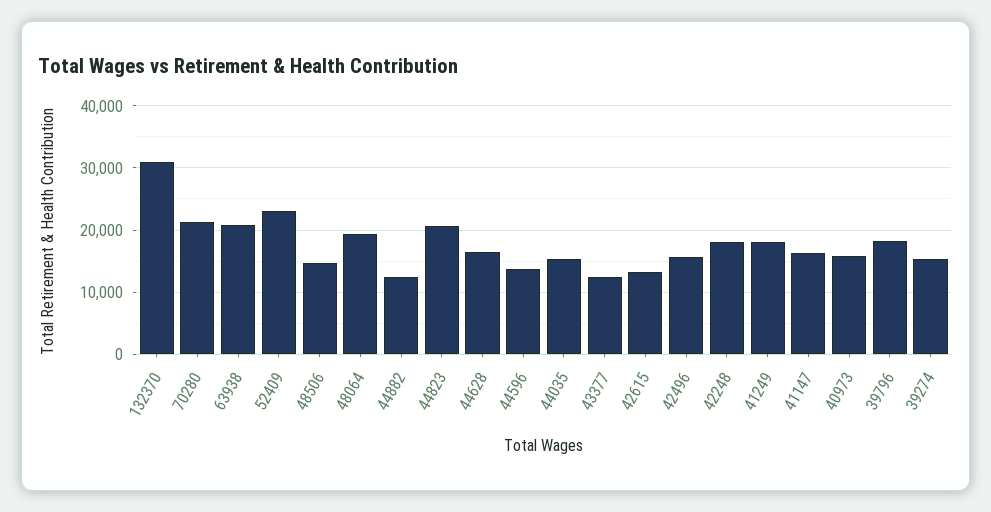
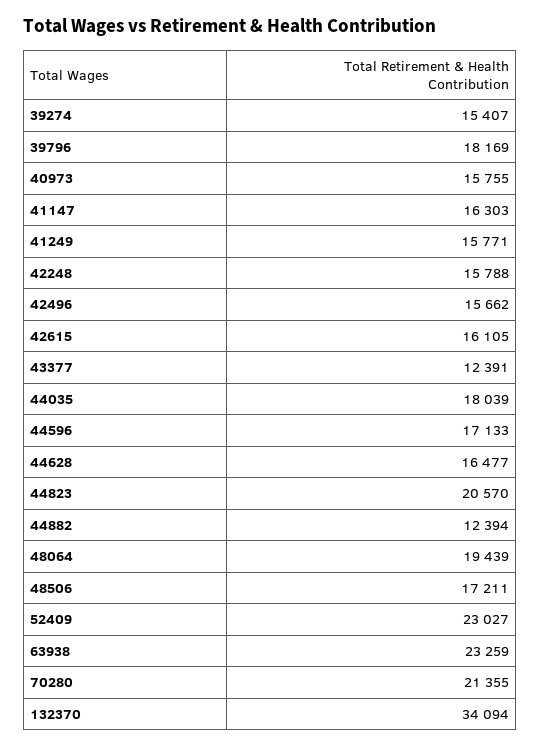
132370: 31000 -> 34094
63938: 21000 -> 23259
48506: 15000 -> 17211
44596: 14000 -> 17133
44035: 15000 -> 18039
42615: 13000 -> 16105
42248: 18000 -> 15788
41249: 18000 -> 15771

